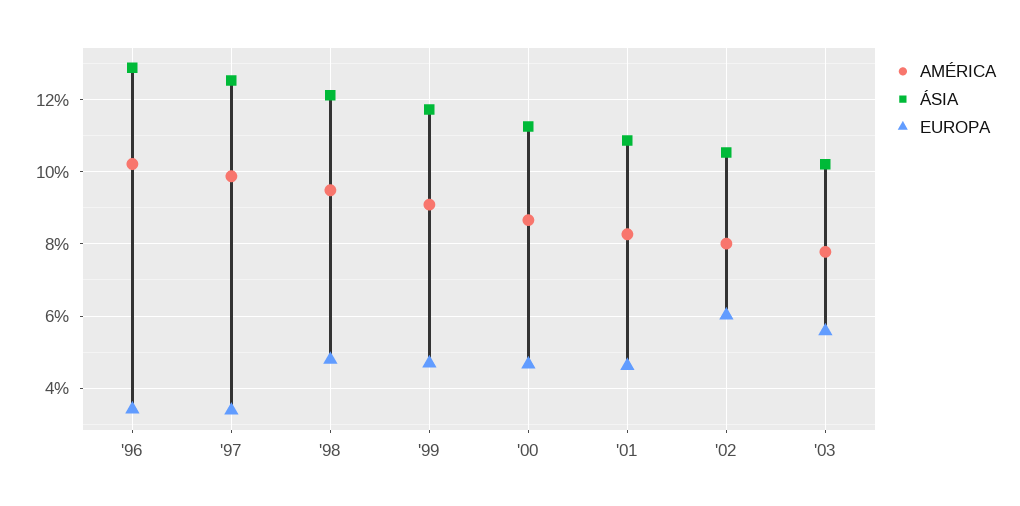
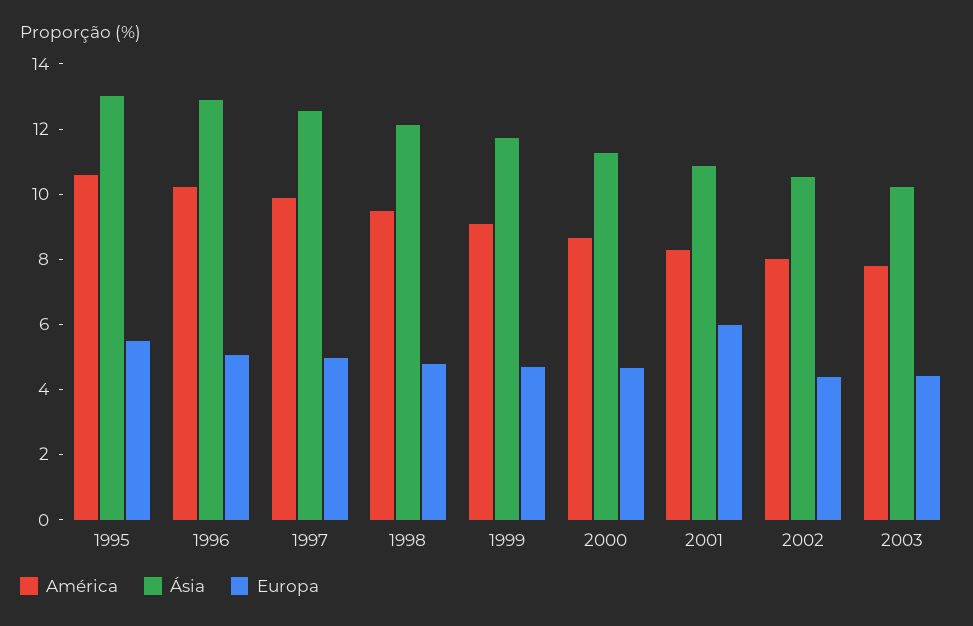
EUROPA, '96: 3.4 -> 5
EUROPA, '97: 3.4 -> 5
EUROPA, '01: 4.6 -> 6
EUROPA, '02: 6 -> 4.5
EUROPA, '03: 5.6 -> 4.5
AMÉRICA, 1995: none -> 10.5
ÁSIA, 1995: none -> 13
EUROPA, 1995: none -> 5.5

